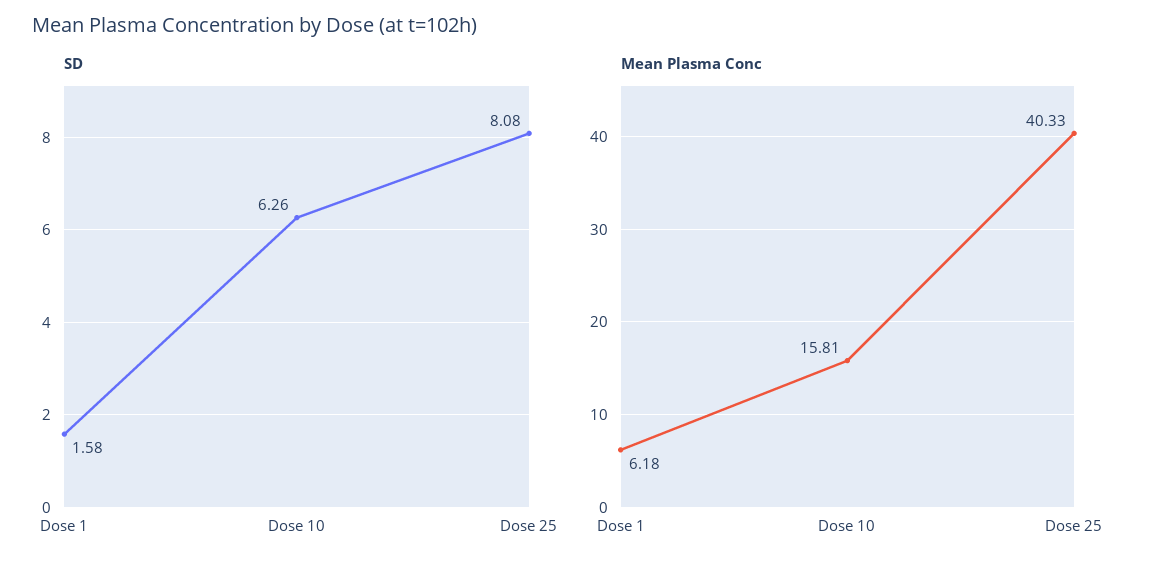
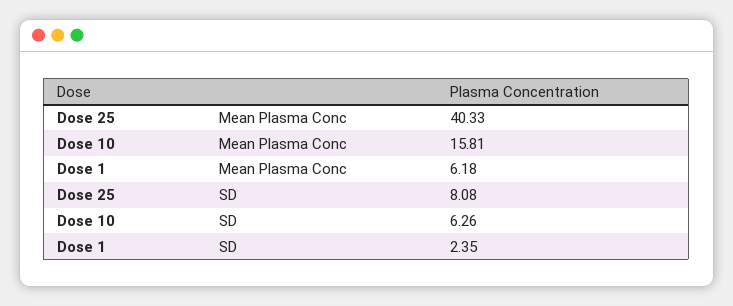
SD, Dose 1: 1.58 -> 2.35

